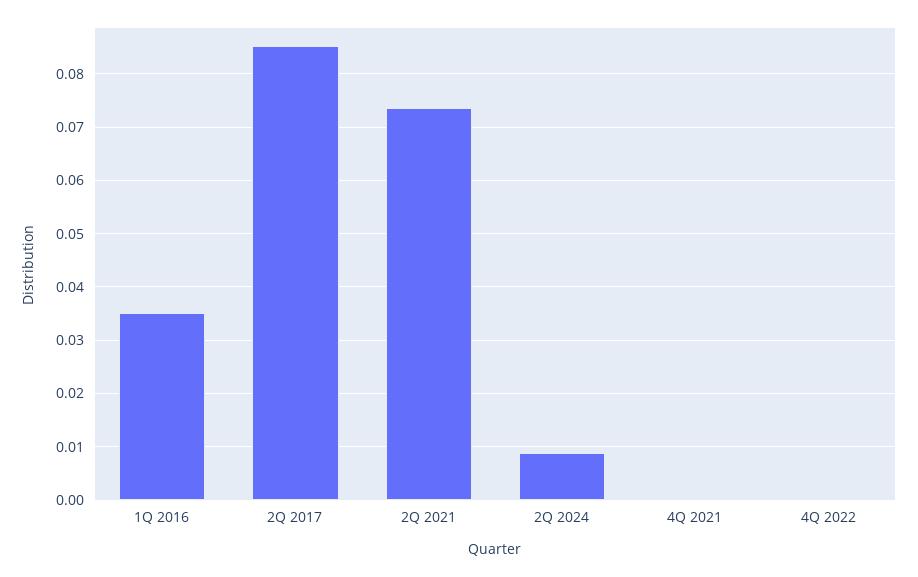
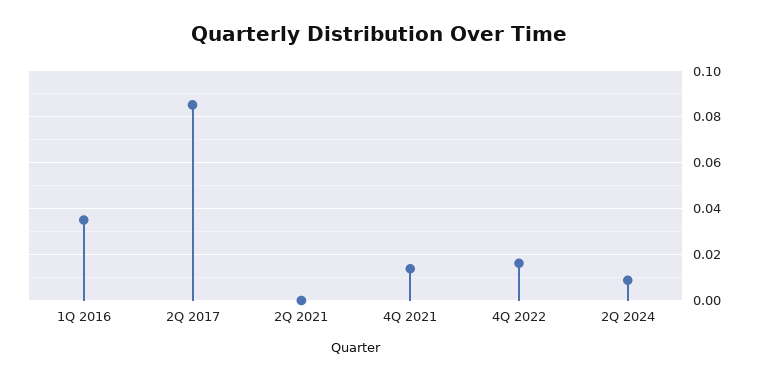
2Q 2021: 0.074 -> 0
4Q 2021: 0 -> 0.015
4Q 2022: 0 -> 0.015

